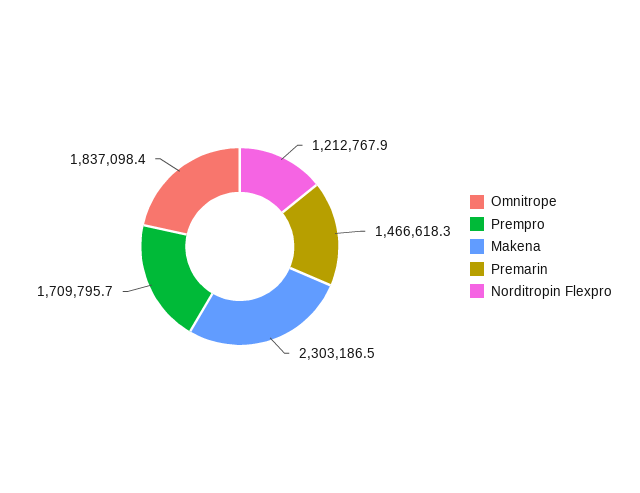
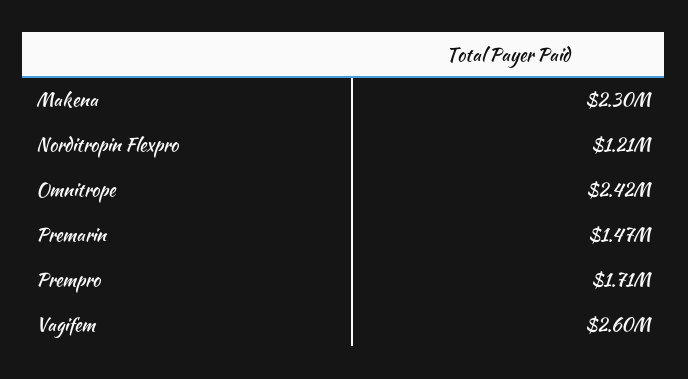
Omnitrope: 1837098.4 -> 2420000
Vagifem: none -> 2600000

